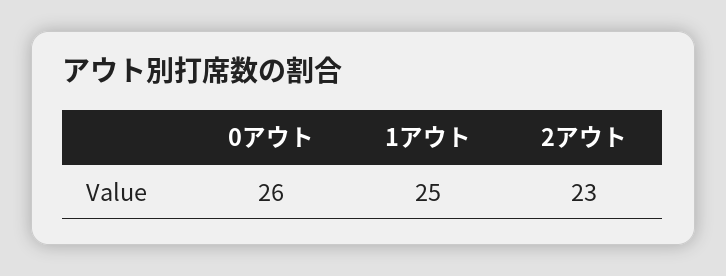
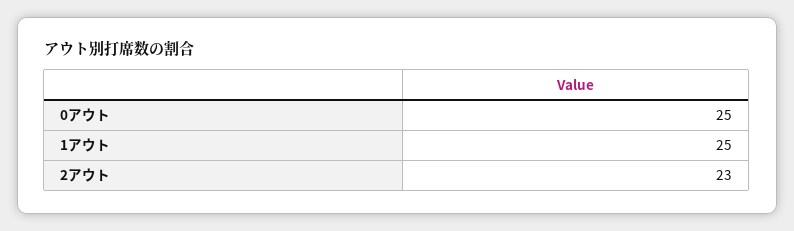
0アウト: 26 -> 25

